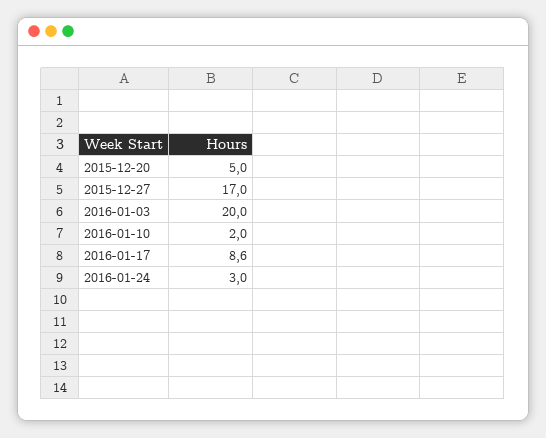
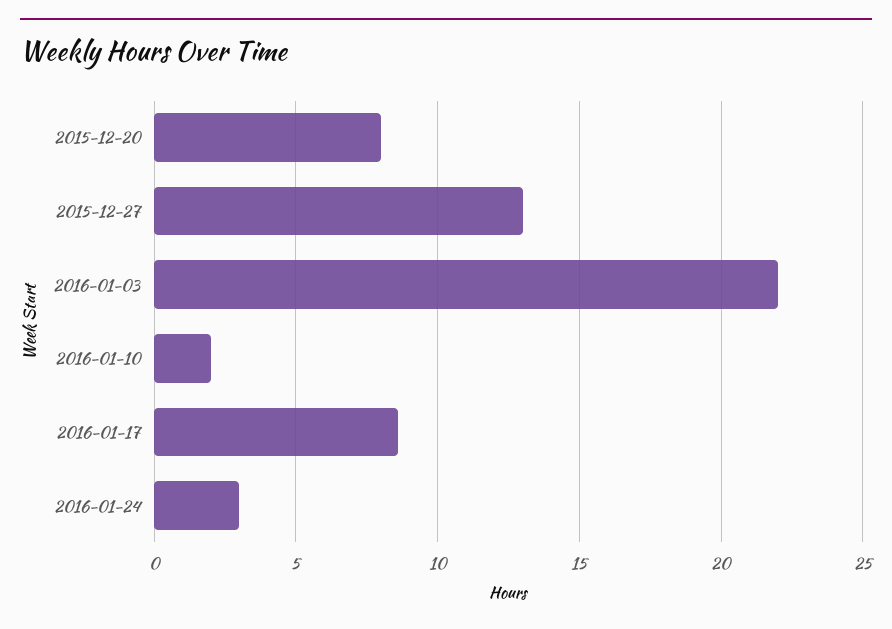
2015-12-20: 5 -> 8
2015-12-27: 17 -> 13
2016-01-03: 20 -> 22

